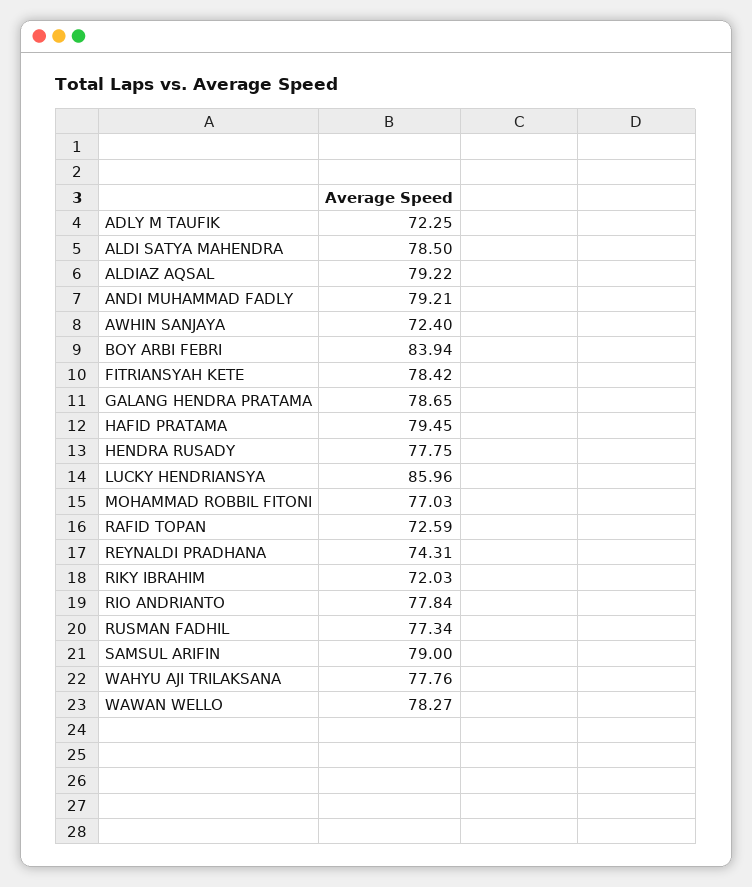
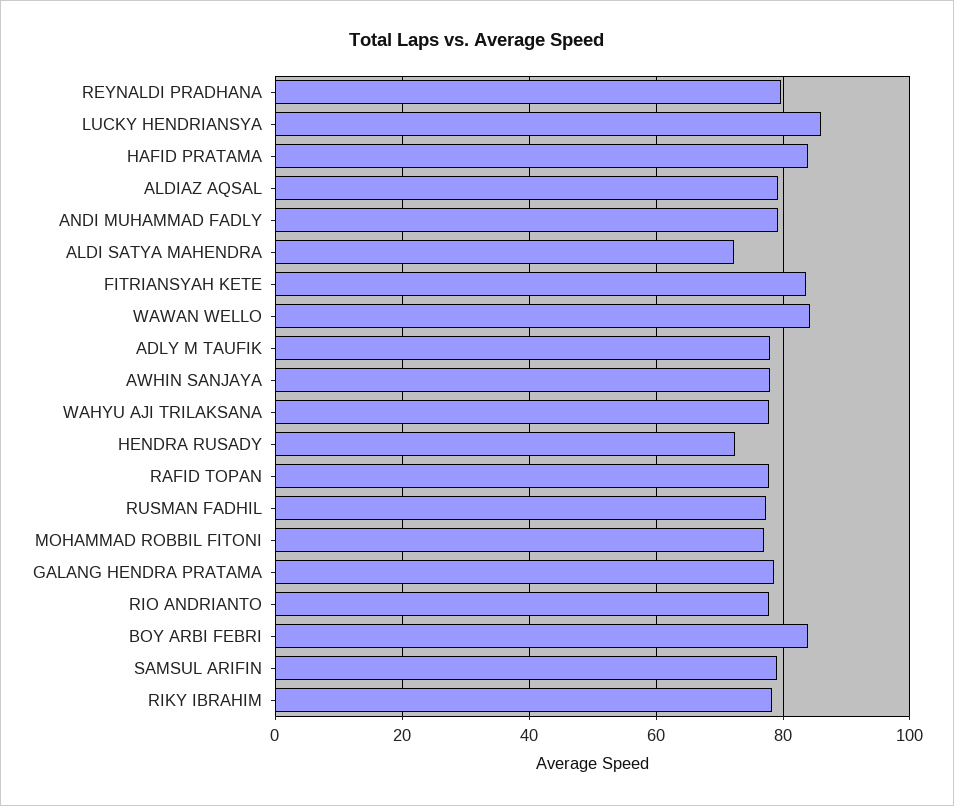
ADLY M TAUFIK: 72.25 -> 78
ALDI SATYA MAHENDRA: 78.5 -> 72
AWHIN SANJAYA: 72.4 -> 78
FITRIANSYAH KETE: 78.42 -> 84
HAFID PRATAMA: 79.45 -> 84
HENDRA RUSADY: 77.75 -> 72
RAFID TOPAN: 72.59 -> 78
REYNALDI PRADHANA: 74.31 -> 80
RIKY IBRAHIM: 72.03 -> 78
WAWAN WELLO: 78.27 -> 84

